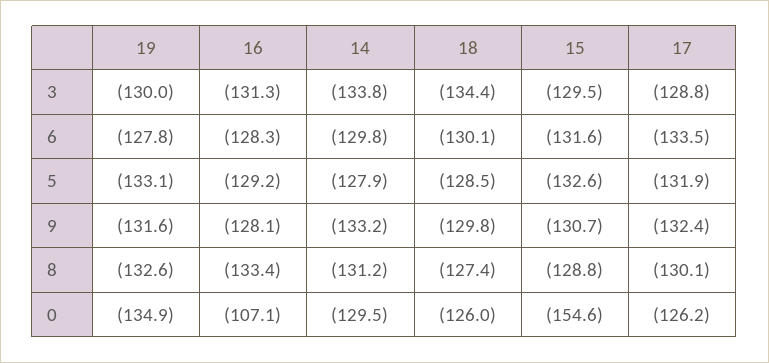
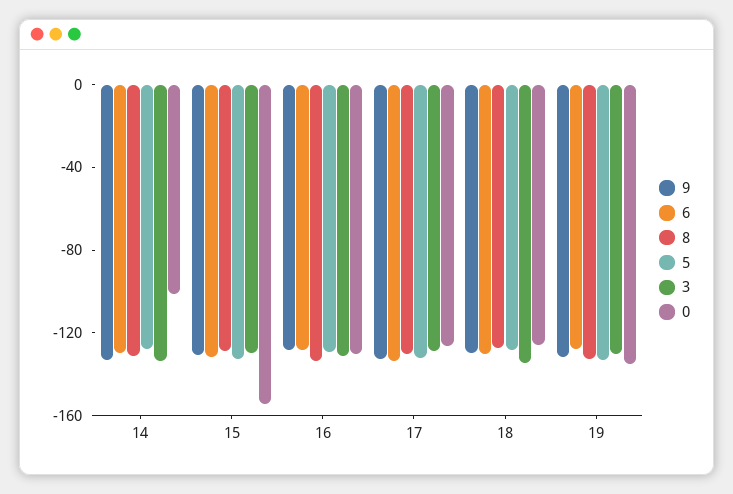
0, 16: -107.1 -> -130
0, 14: -129.5 -> -100

